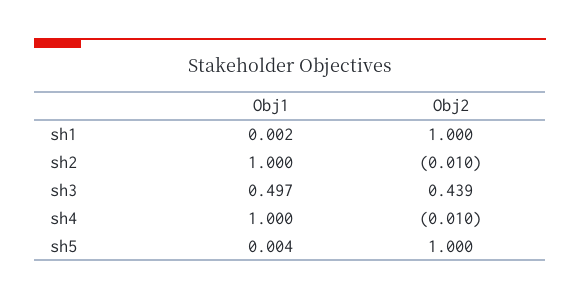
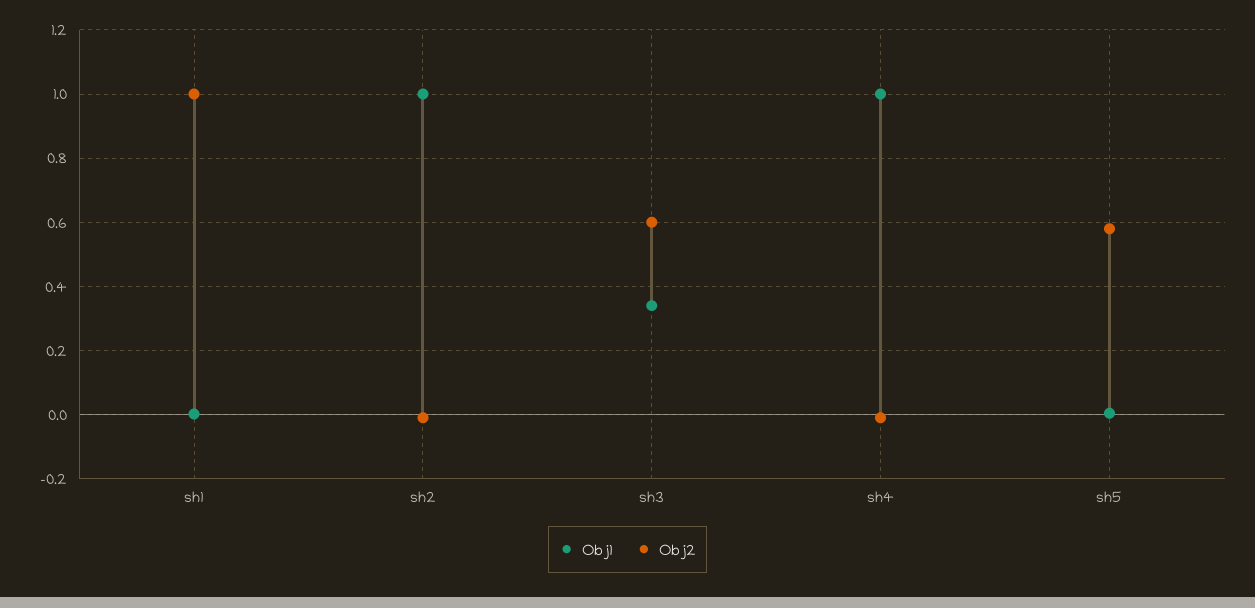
Obj1, sh3: 0.497 -> 0.34
Obj2, sh3: 0.439 -> 0.6
Obj2, sh5: 1 -> 0.58

